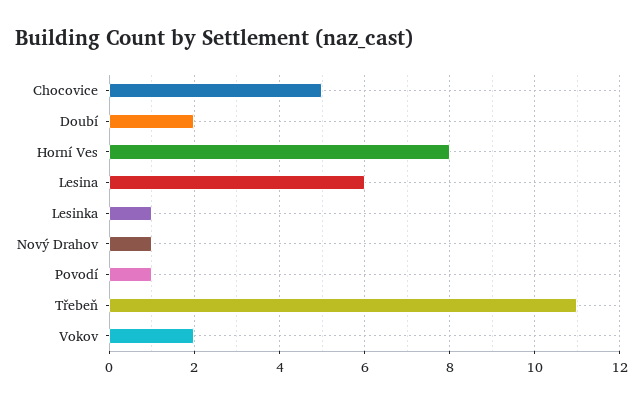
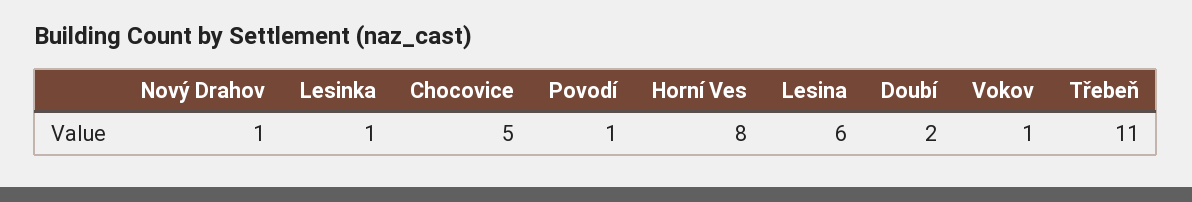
Vokov: 2 -> 1

